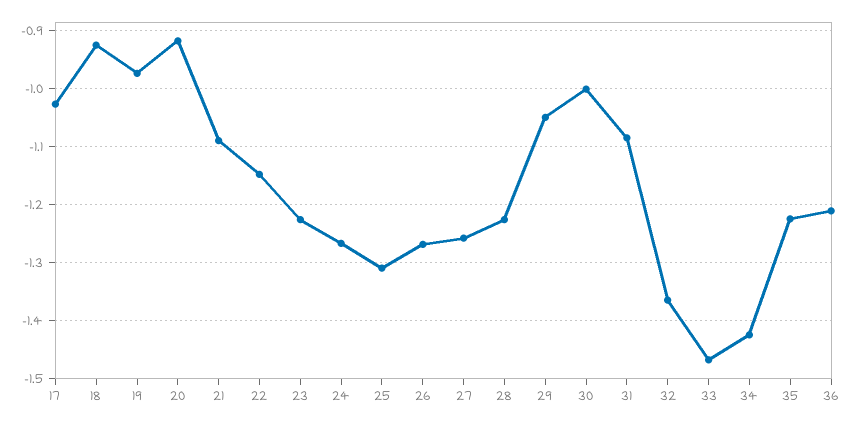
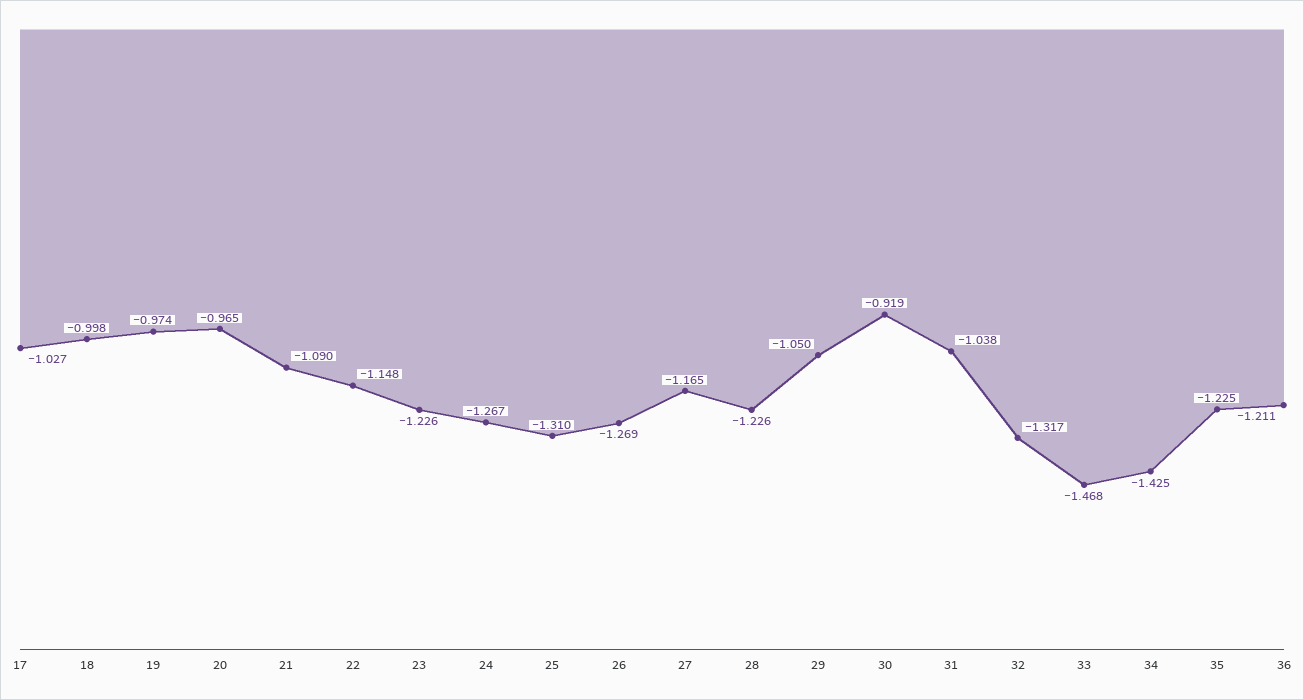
18: -0.92 -> -0.998
20: -0.92 -> -0.965
27: -1.26 -> -1.165
30: -1 -> -0.919
31: -1.08 -> -1.038
32: -1.36 -> -1.317

